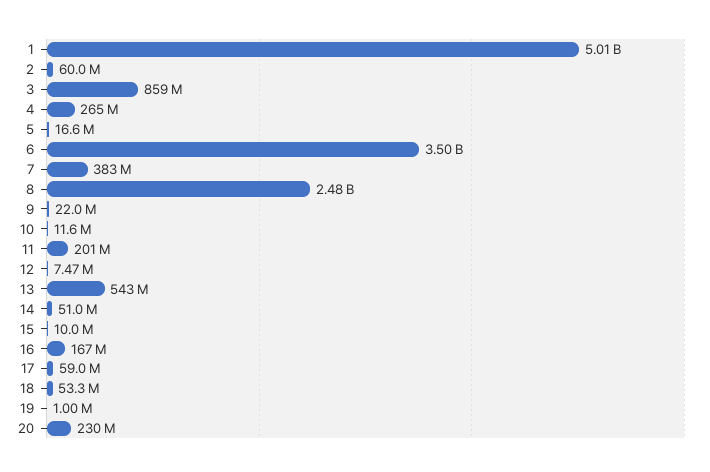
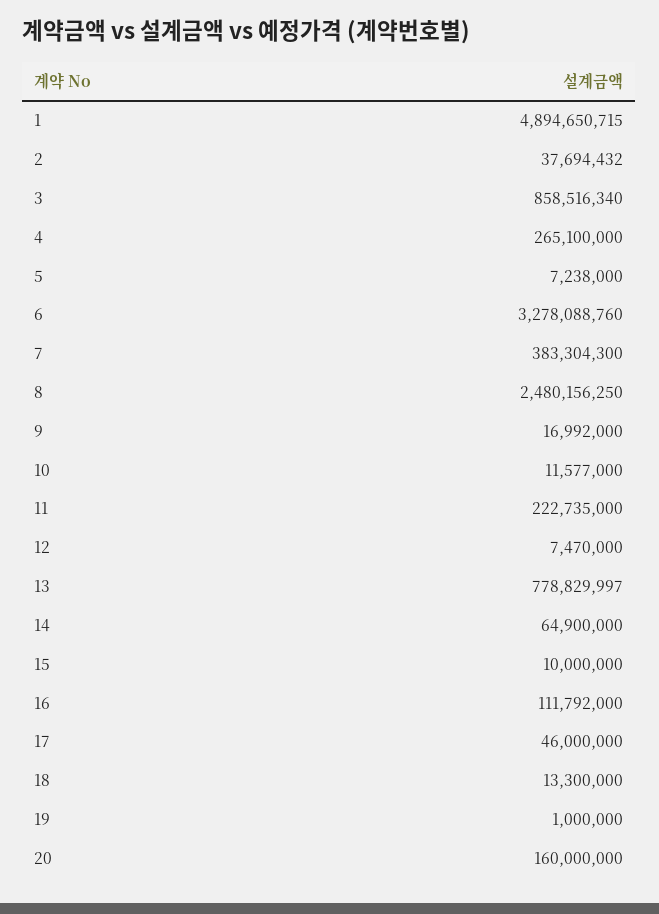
1: 5010000000 -> 4894650715
2: 60000000 -> 37694432
5: 16600000 -> 7238000
6: 3500000000 -> 3278088760
9: 22000000 -> 16992000
11: 201000000 -> 222735000
13: 543000000 -> 778829997
14: 51000000 -> 64900000
16: 167000000 -> 111792000
17: 59000000 -> 46000000
18: 53300000 -> 13300000
20: 230000000 -> 160000000

